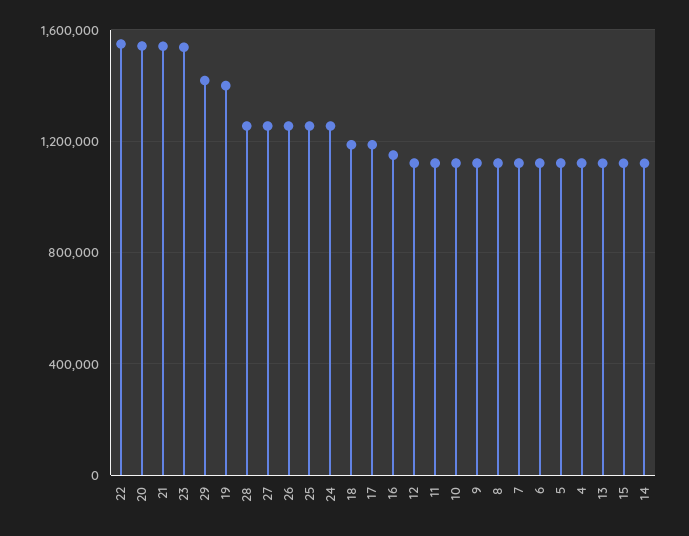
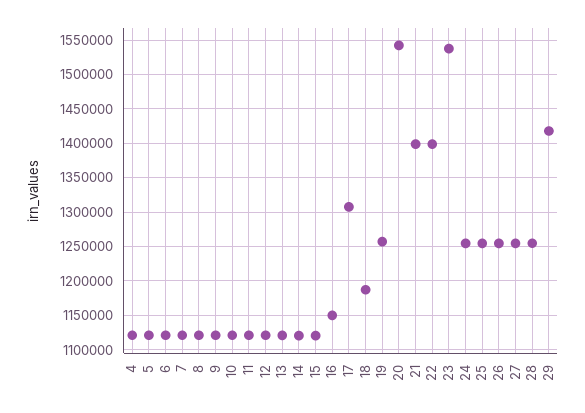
22: 1550000 -> 1400000
21: 1550000 -> 1400000
19: 1400000 -> 1260000
17: 1200000 -> 1310000

